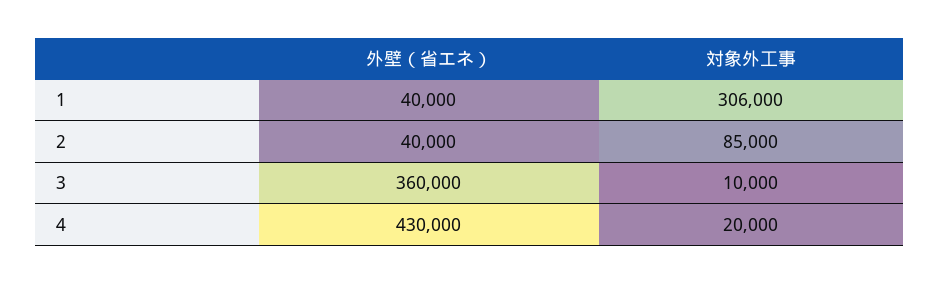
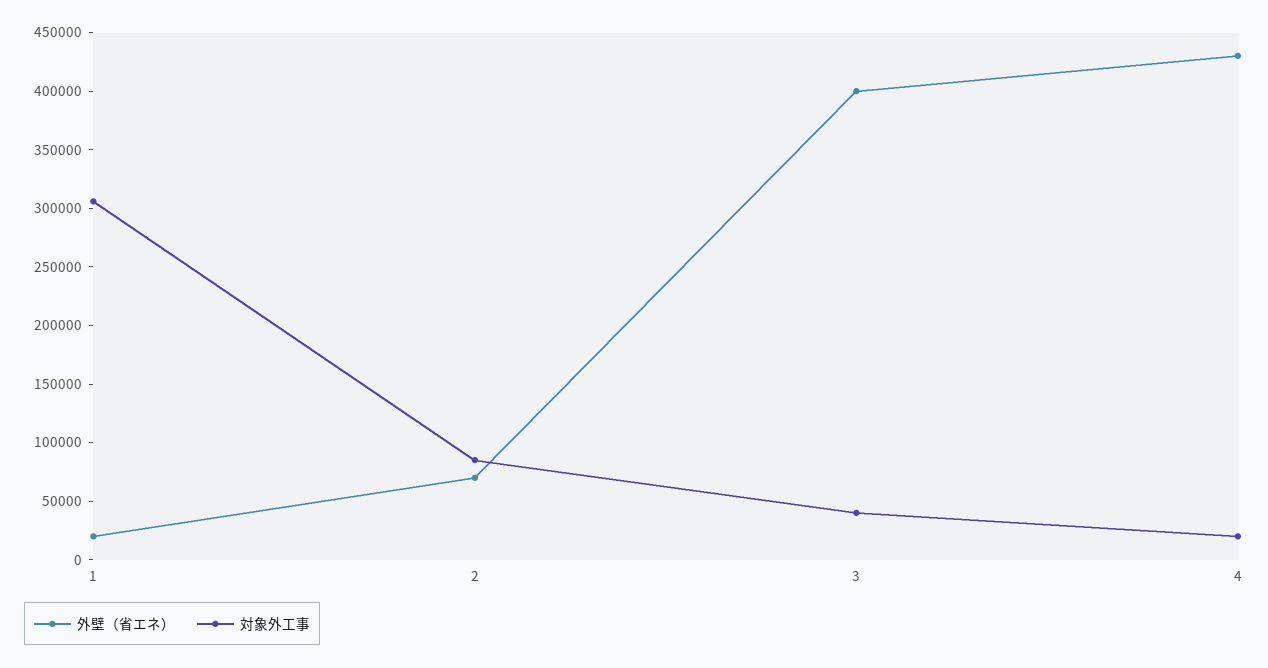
外壁（省エネ）, 1: 40000 -> 20000
外壁（省エネ）, 2: 40000 -> 70000
外壁（省エネ）, 3: 360000 -> 400000
対象外工事, 3: 10000 -> 40000

